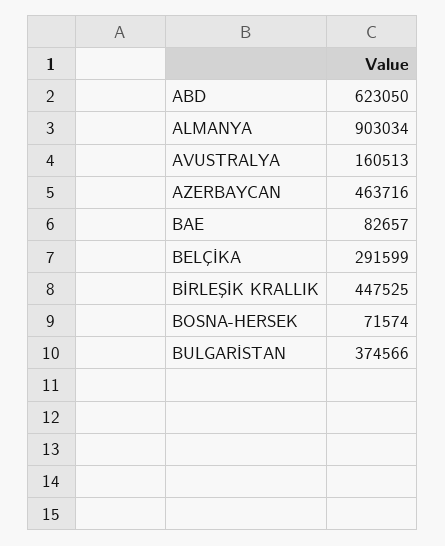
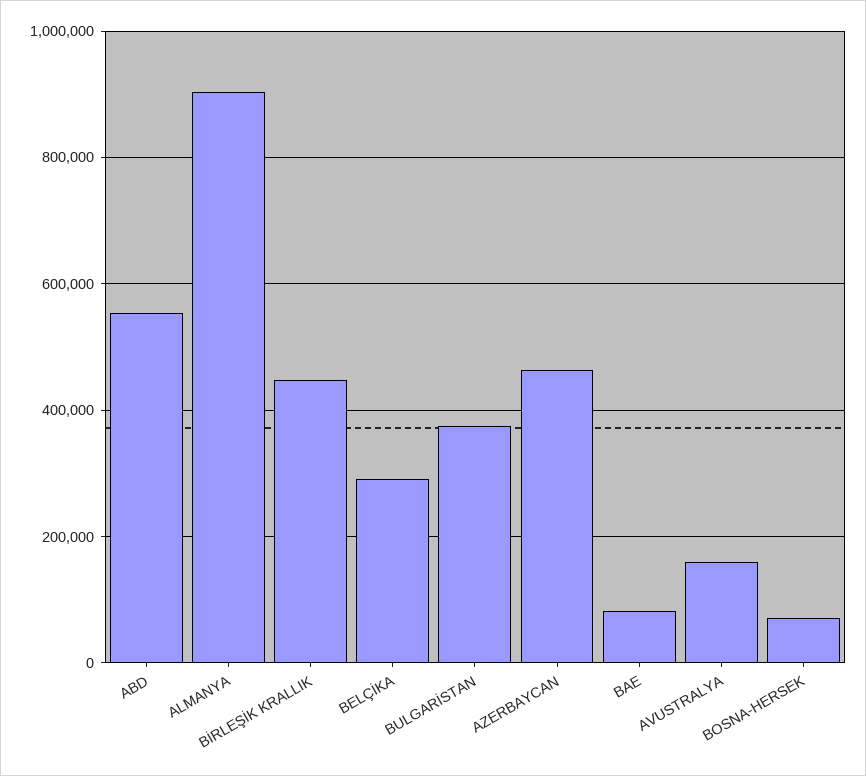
ABD: 623050 -> 560000

